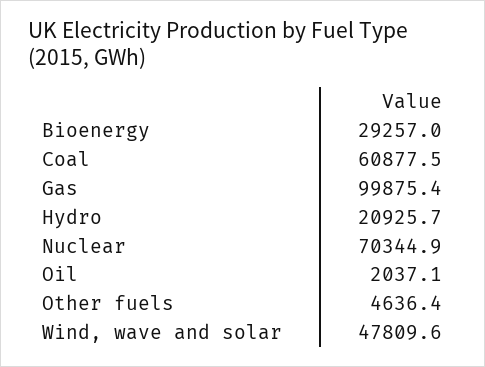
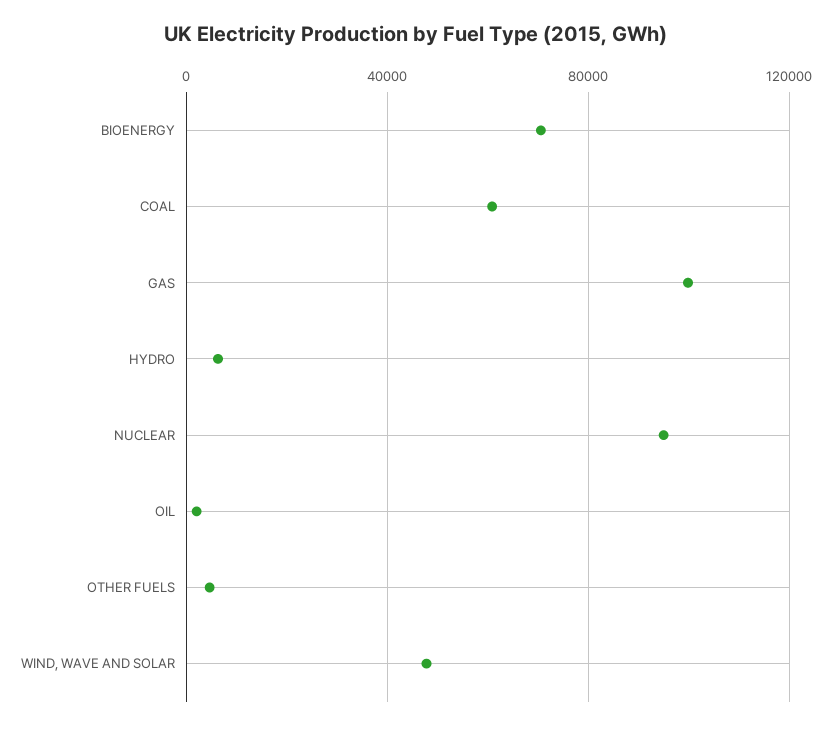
Bioenergy: 29257 -> 70000
Hydro: 20925.7 -> 5000
Nuclear: 70344.9 -> 95000

